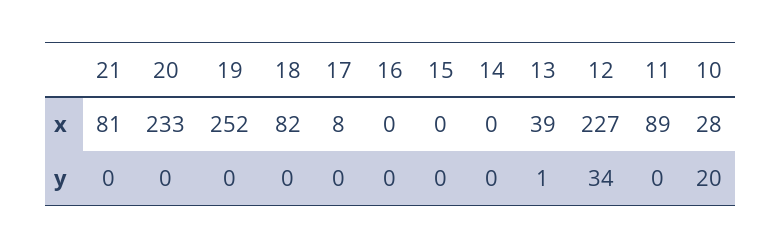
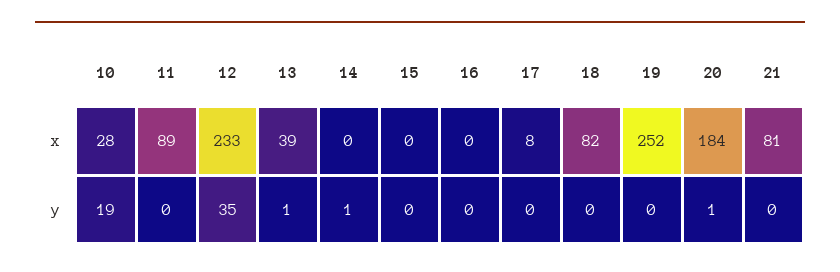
20, x: 233 -> 184
12, x: 227 -> 233
20, y: 0 -> 1
14, y: 0 -> 1
12, y: 34 -> 35
10, y: 20 -> 19

